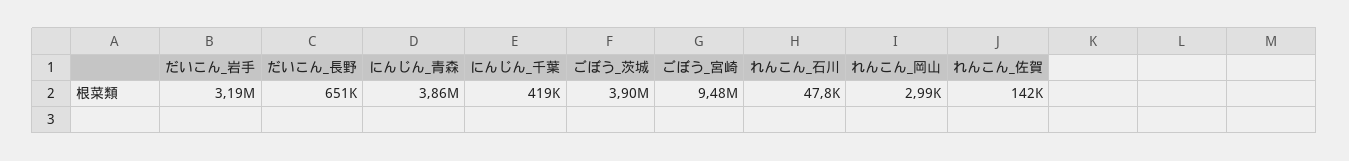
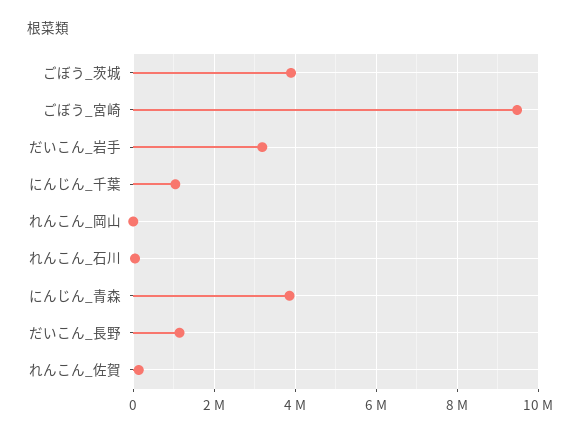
だいこん_長野: 651000 -> 1200000
にんじん_千葉: 419000 -> 1000000

